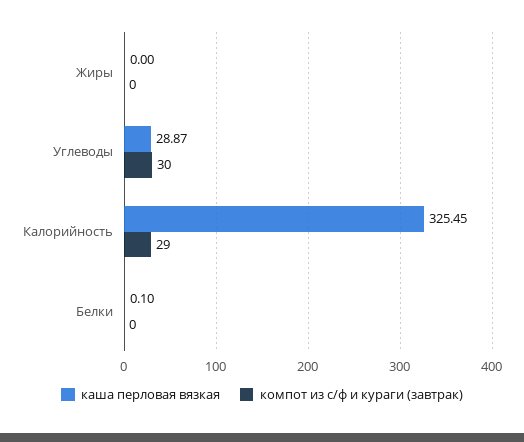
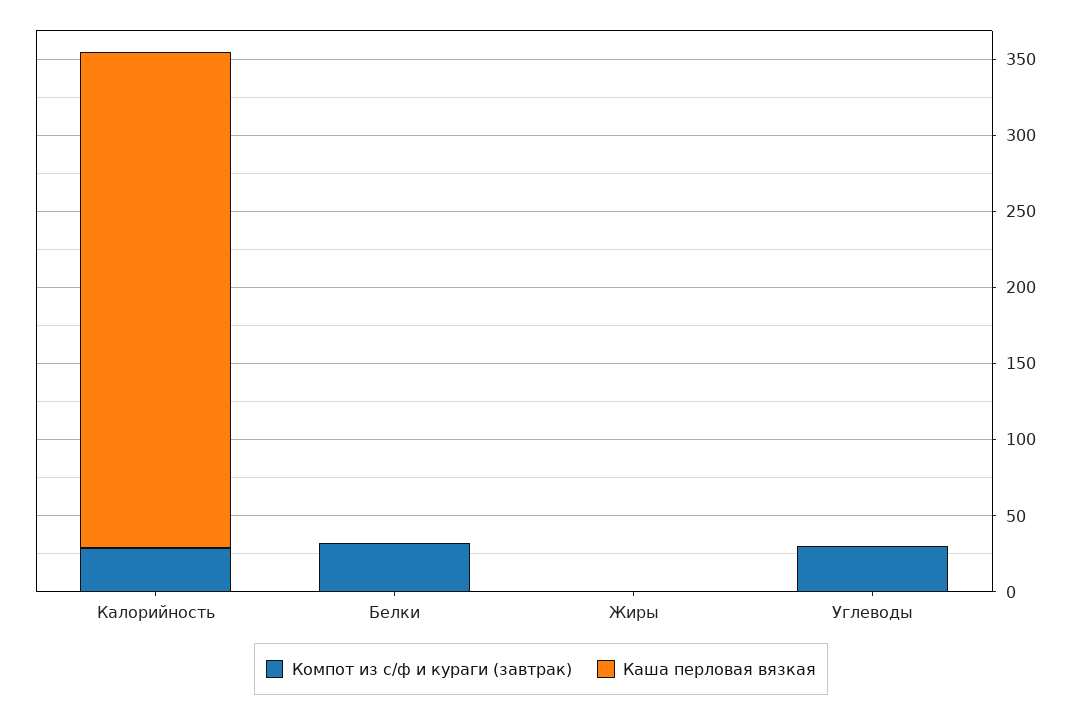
каша перловая вязкая, Углеводы: 28.87 -> 0
компот из с/ф и кураги (завтрак), Белки: 0 -> 30

